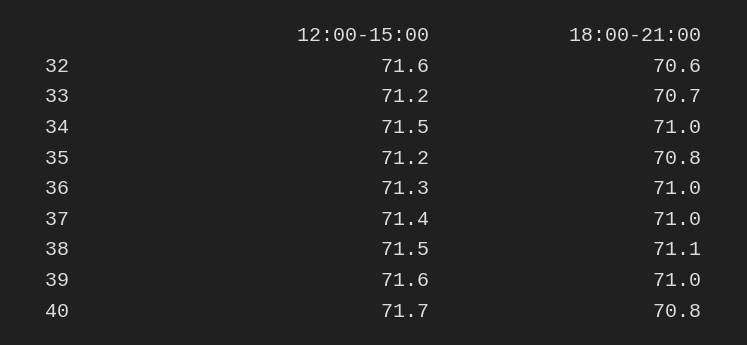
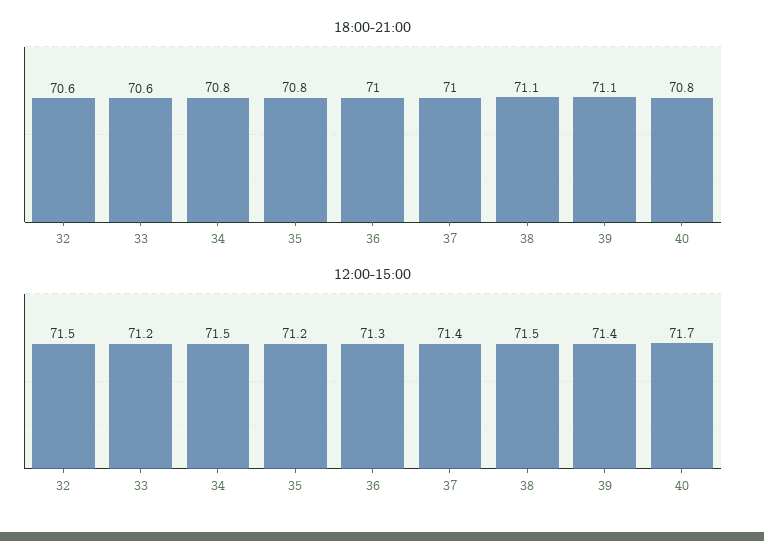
12:00-15:00, 32: 71.6 -> 71.5
18:00-21:00, 33: 70.7 -> 70.6
18:00-21:00, 34: 71 -> 70.8
12:00-15:00, 39: 71.6 -> 71.4
18:00-21:00, 39: 71 -> 71.1

